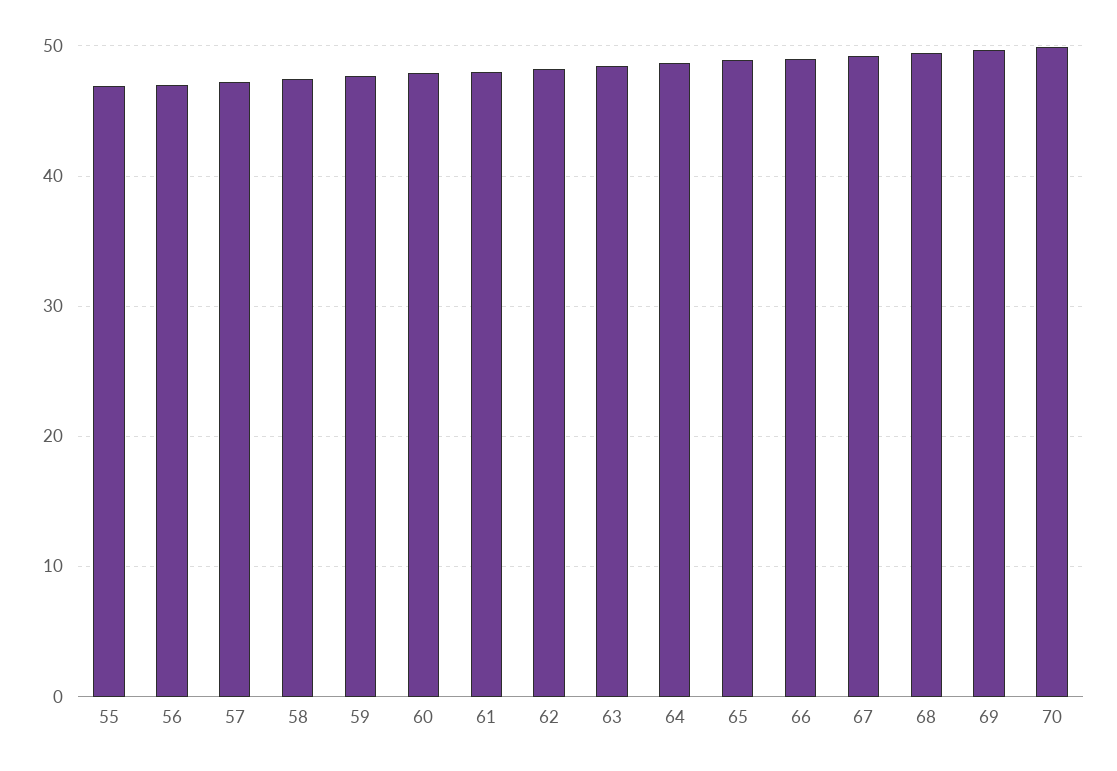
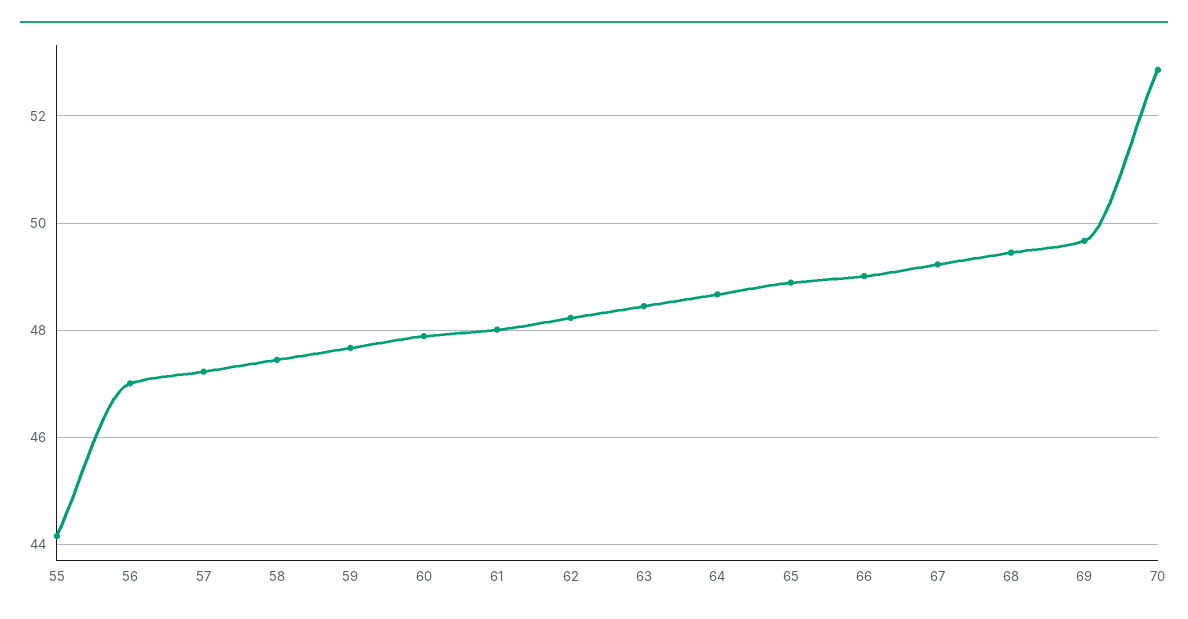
55: 47 -> 44.2
70: 50 -> 52.8

